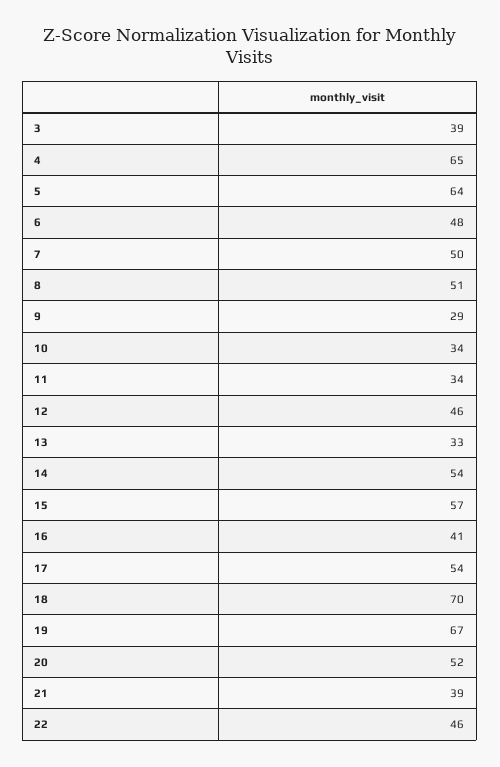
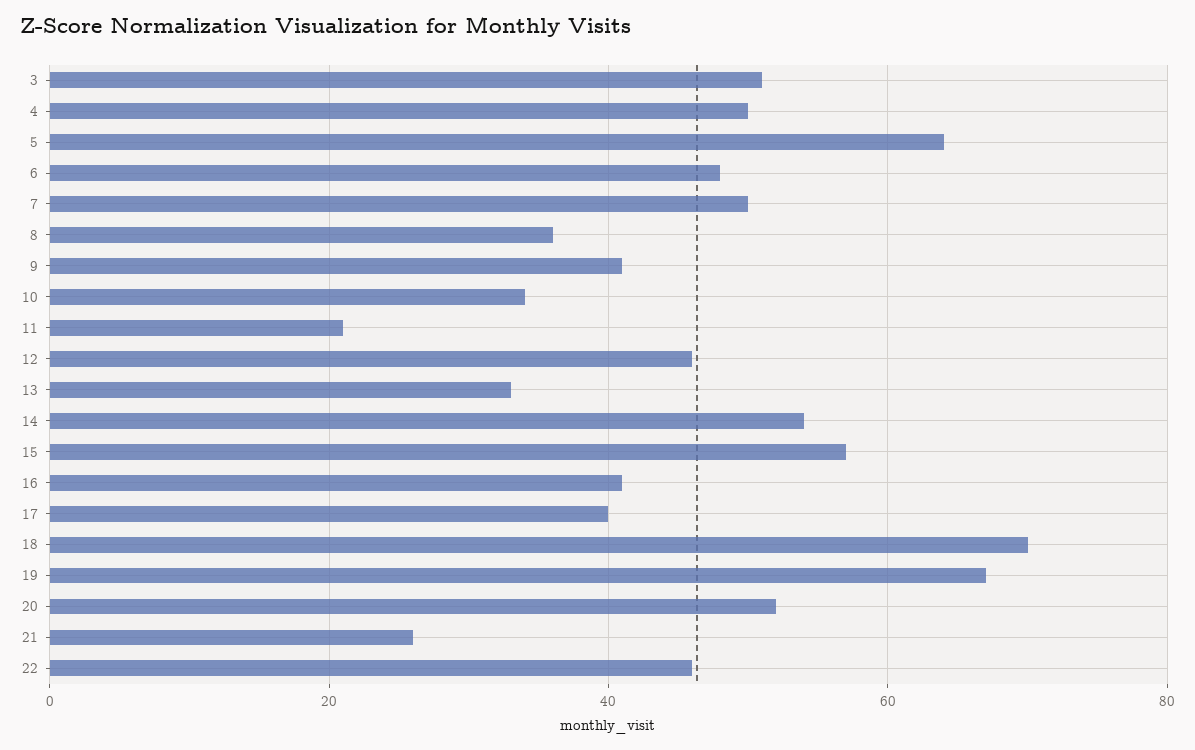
3: 39 -> 50
4: 65 -> 50
8: 51 -> 35
9: 29 -> 40
11: 34 -> 20
17: 54 -> 40
21: 39 -> 25

